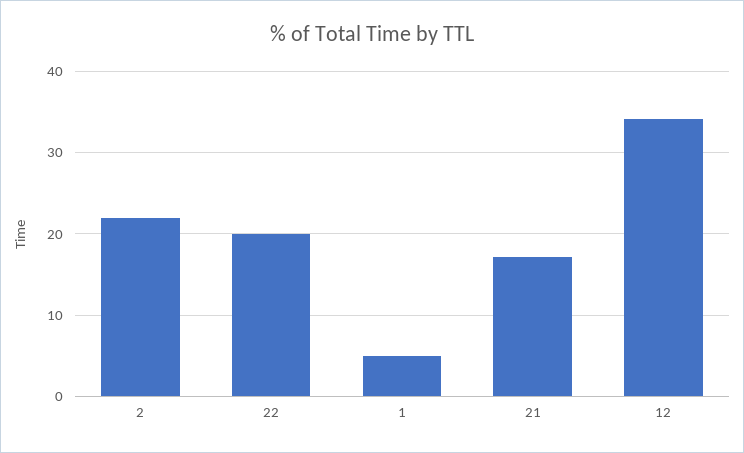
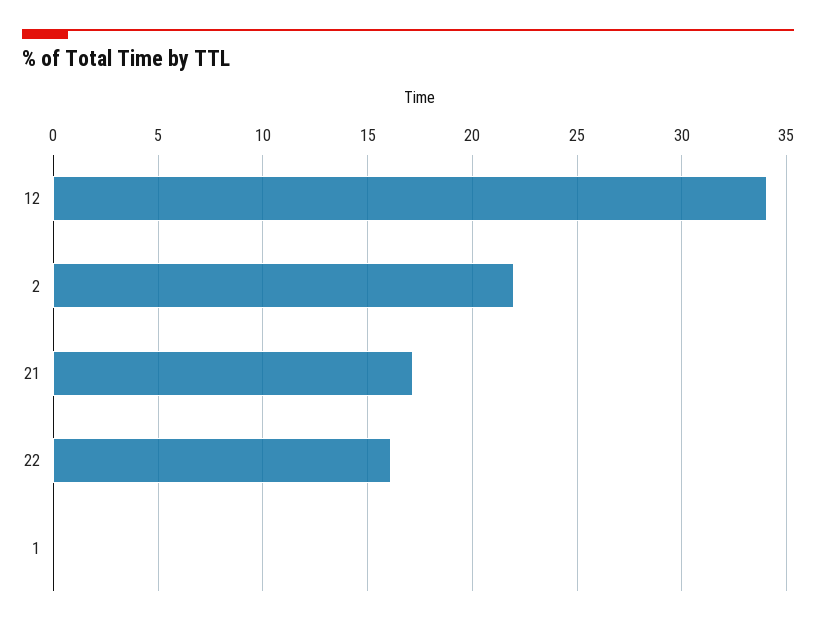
22: 20 -> 16
1: 5 -> 0

